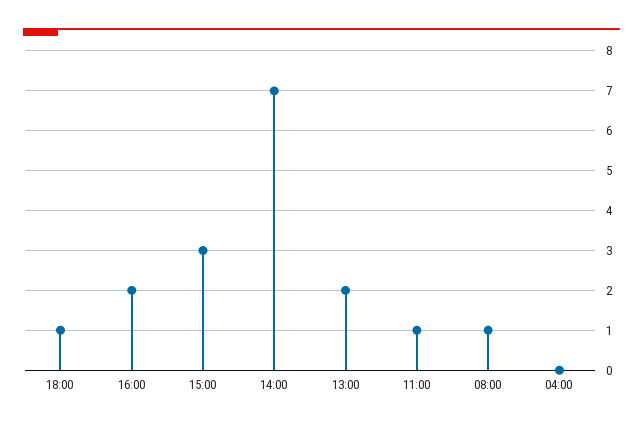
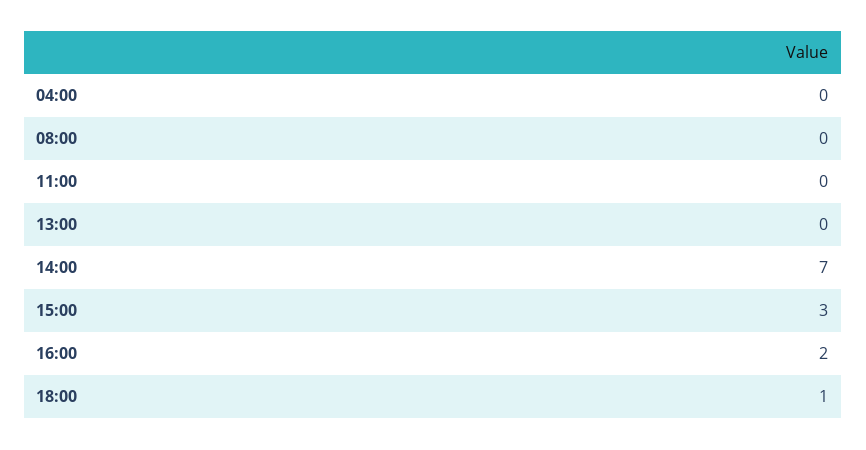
13:00: 2 -> 0
11:00: 1 -> 0
08:00: 1 -> 0

